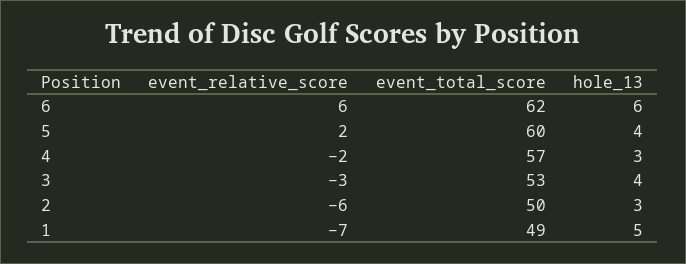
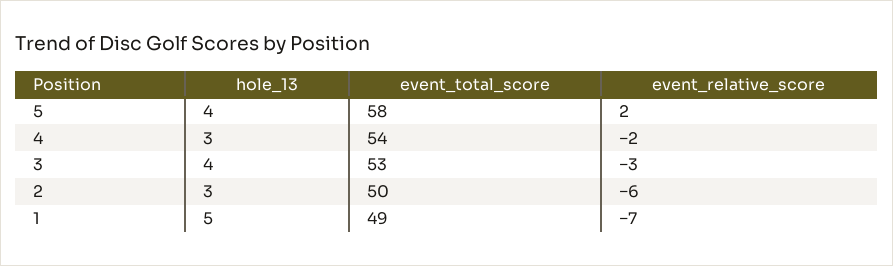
event_relative_score, 6: 6 -> none
event_total_score, 6: 62 -> none
hole_13, 6: 6 -> none
event_total_score, 5: 60 -> 58
event_total_score, 4: 57 -> 54

